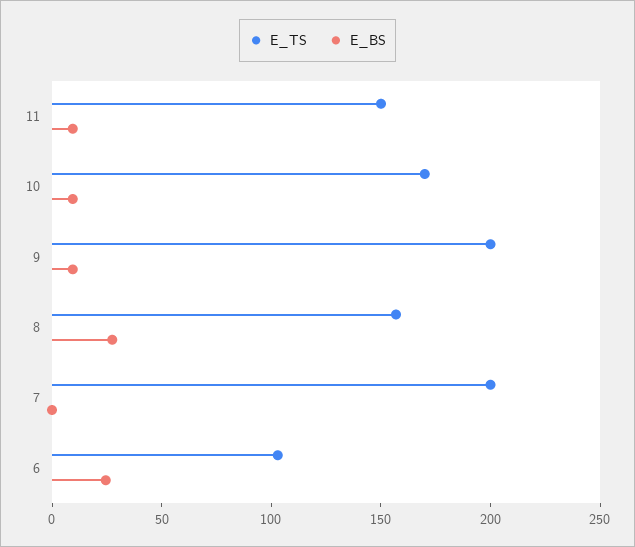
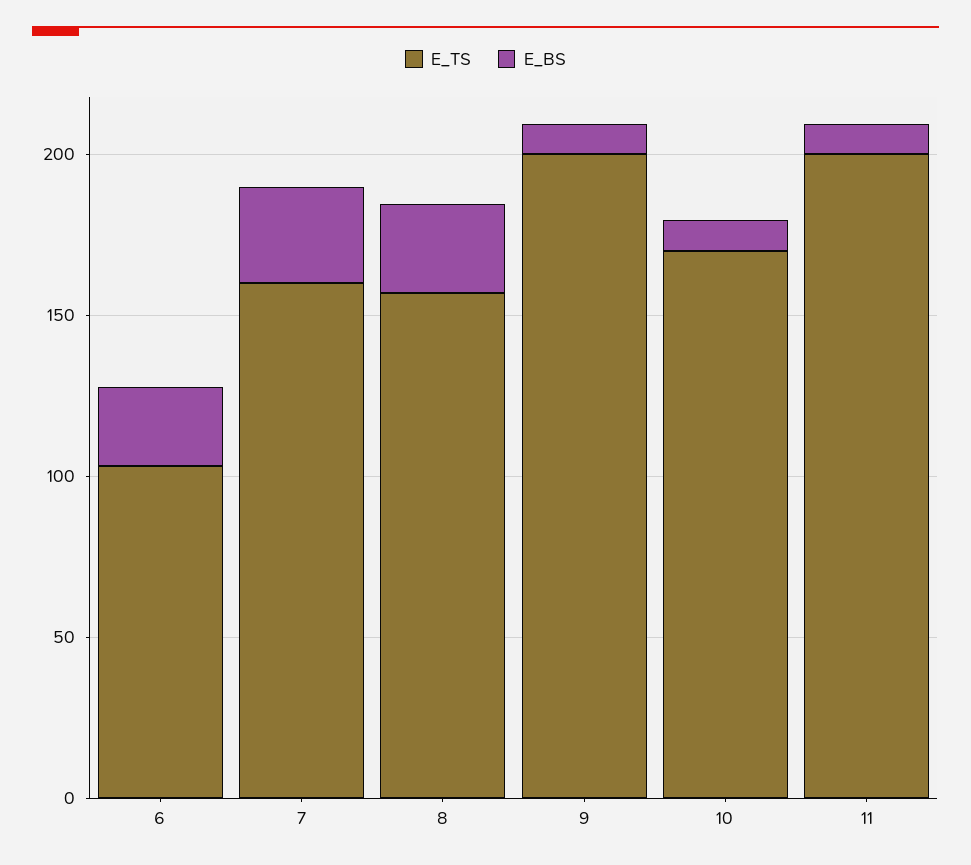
E_TS, 11: 150 -> 200
E_TS, 7: 200 -> 160
E_BS, 7: 0 -> 30

